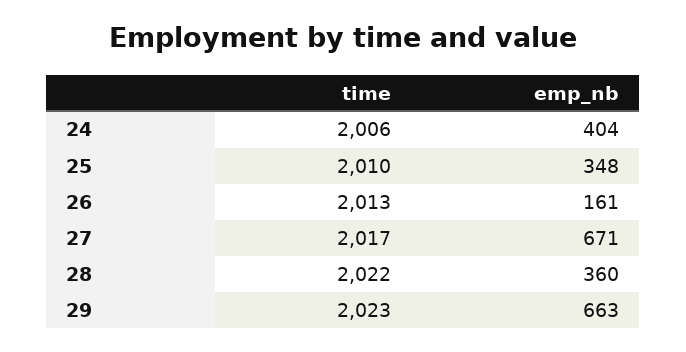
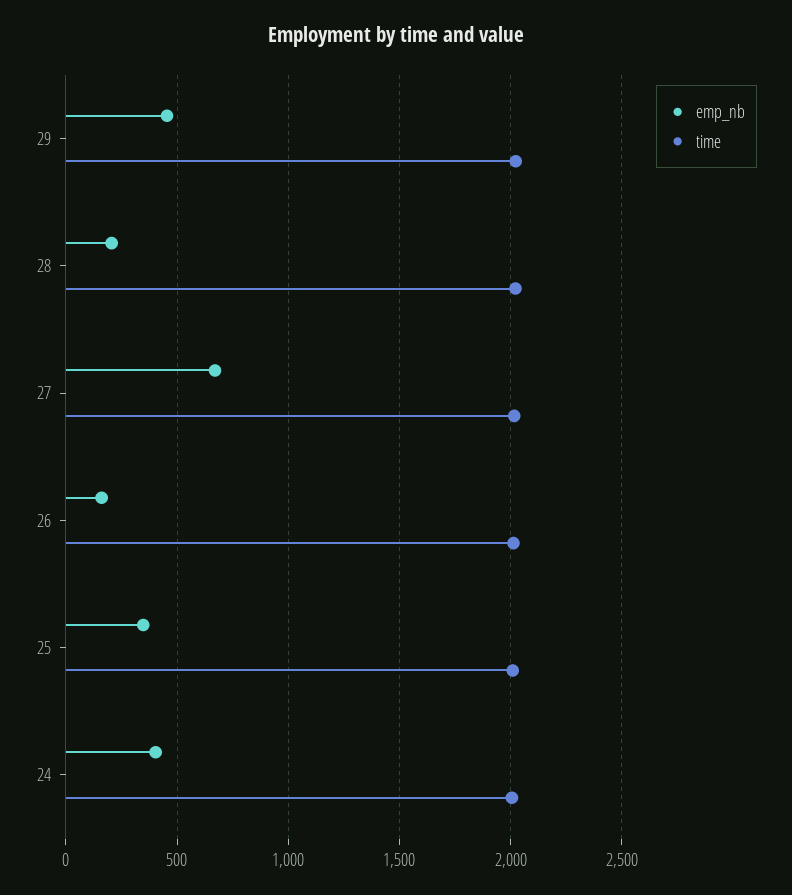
emp_nb, 28: 360 -> 200
emp_nb, 29: 663 -> 450

